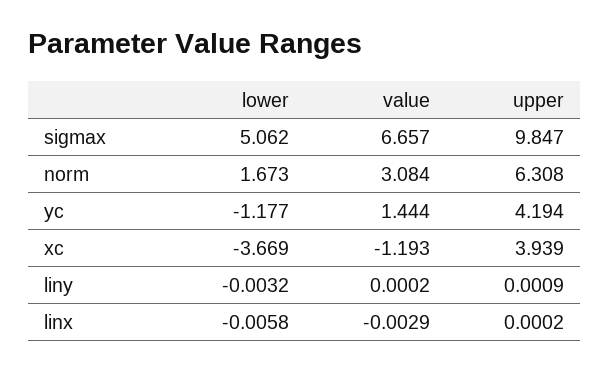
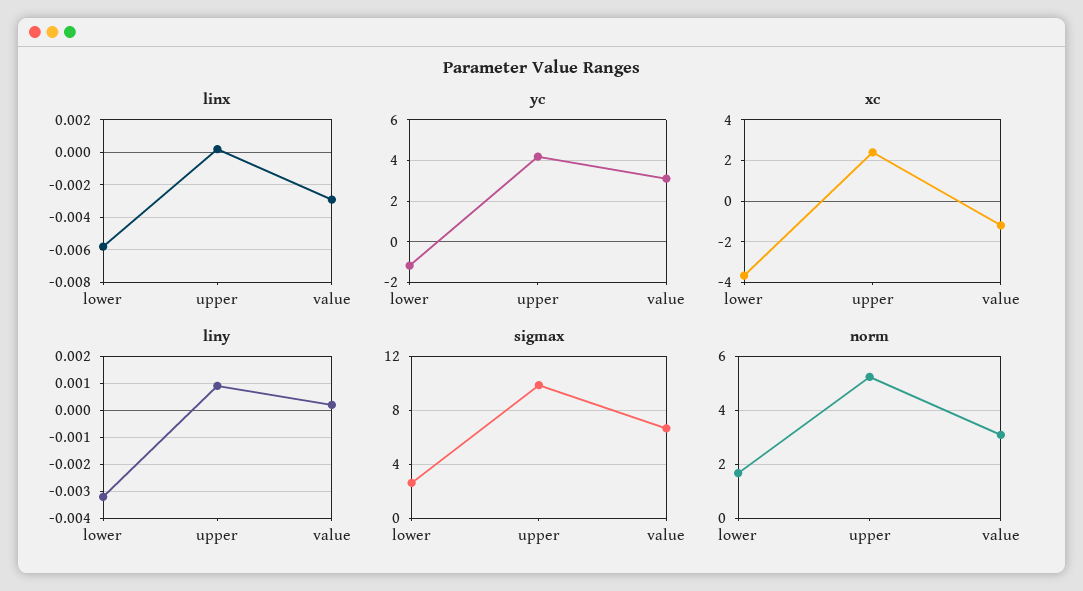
sigmax, lower: 5.062 -> 2.5
norm, upper: 6.308 -> 5.25
yc, value: 1.444 -> 3
xc, upper: 3.939 -> 2.5

